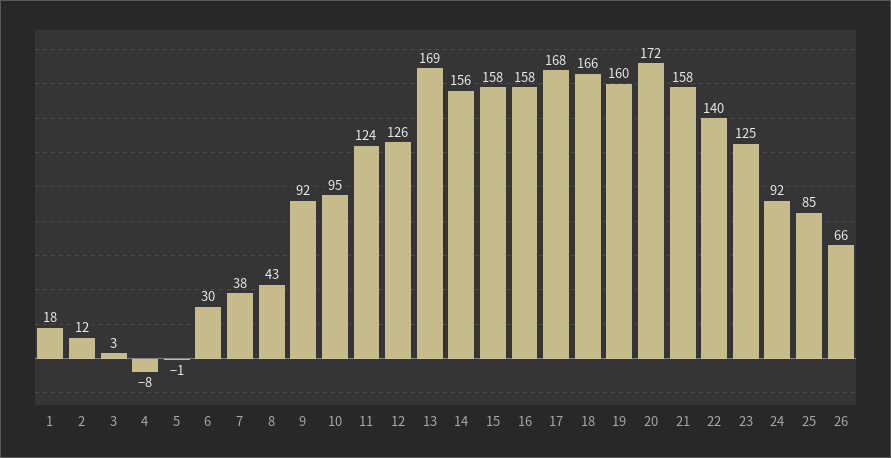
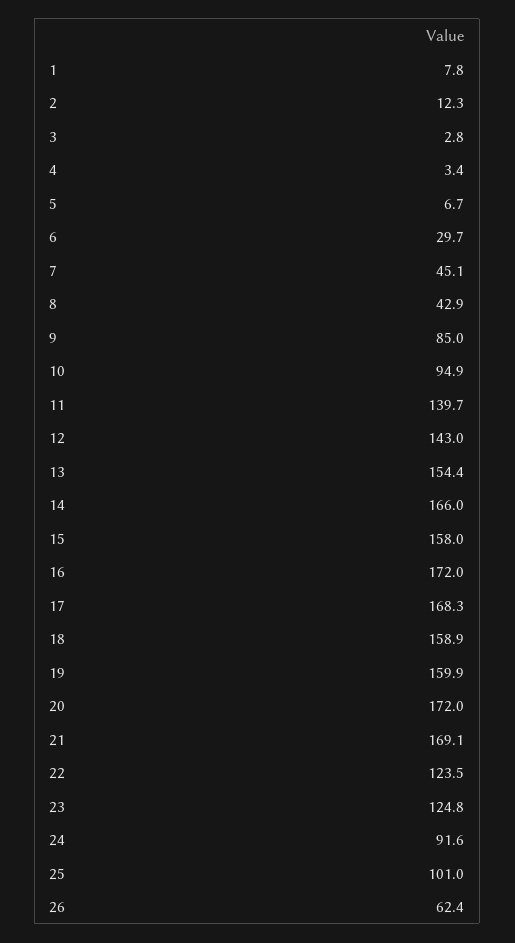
1: 18 -> 7.8
4: -8 -> 3.4
5: -1 -> 6.7
7: 38 -> 45.1
9: 92 -> 85
11: 124 -> 139.7
12: 126 -> 143
13: 169 -> 154.4
14: 156 -> 166
16: 158 -> 172
18: 166 -> 158.9
21: 158 -> 169.1
22: 140 -> 123.5
25: 85 -> 101
26: 66 -> 62.4

